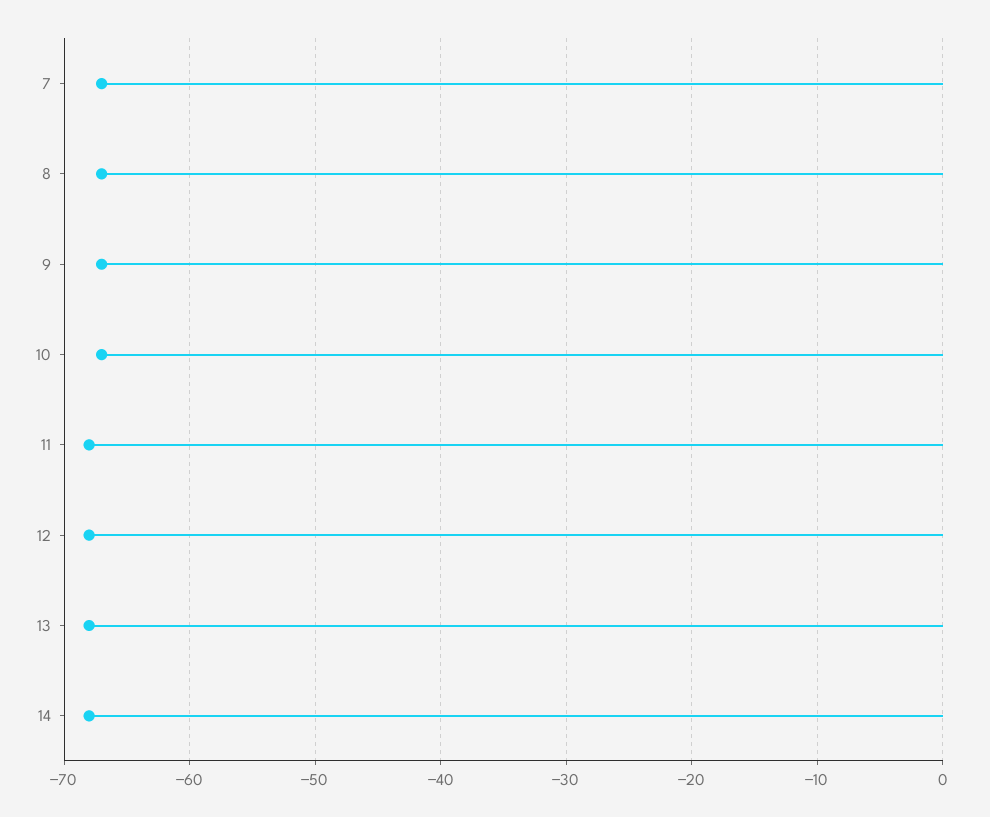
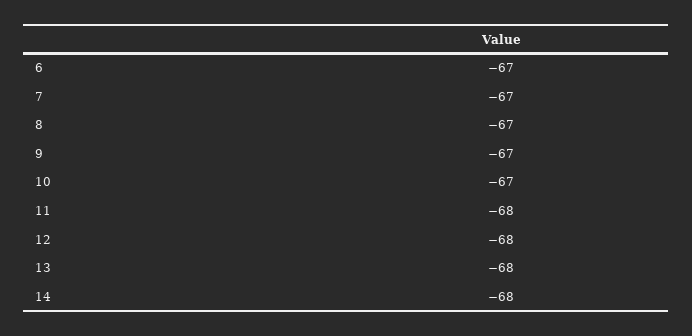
6: none -> -67

